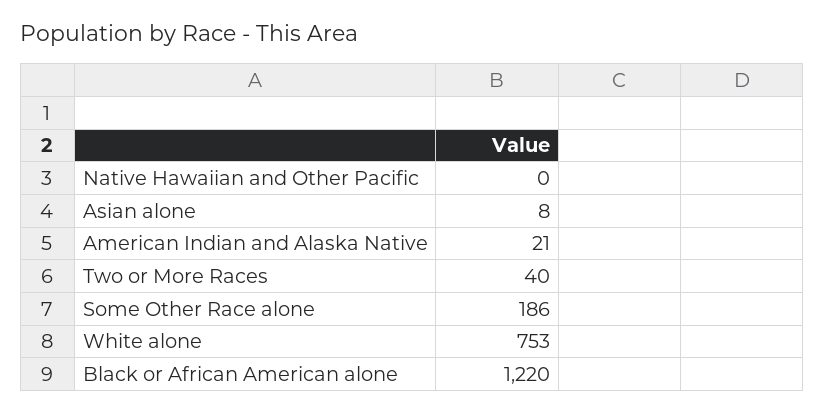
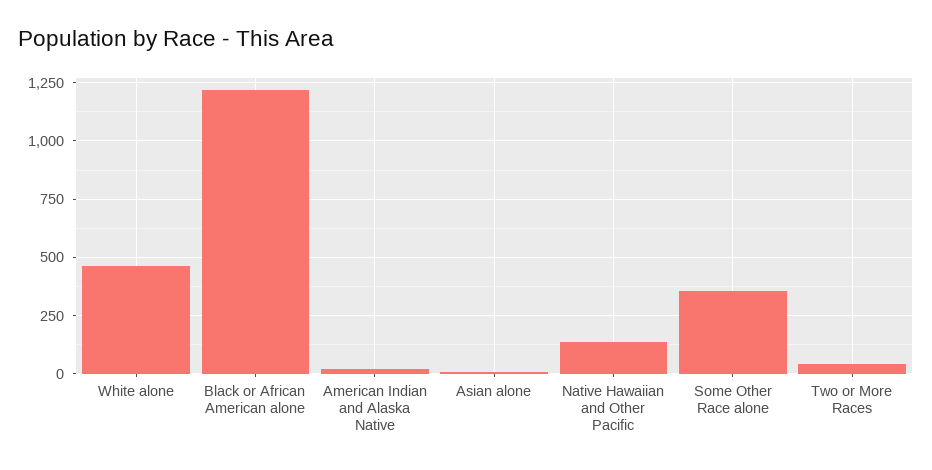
Native Hawaiian and Other Pacific: 0 -> 150
Some Other Race alone: 186 -> 350
White alone: 753 -> 450

